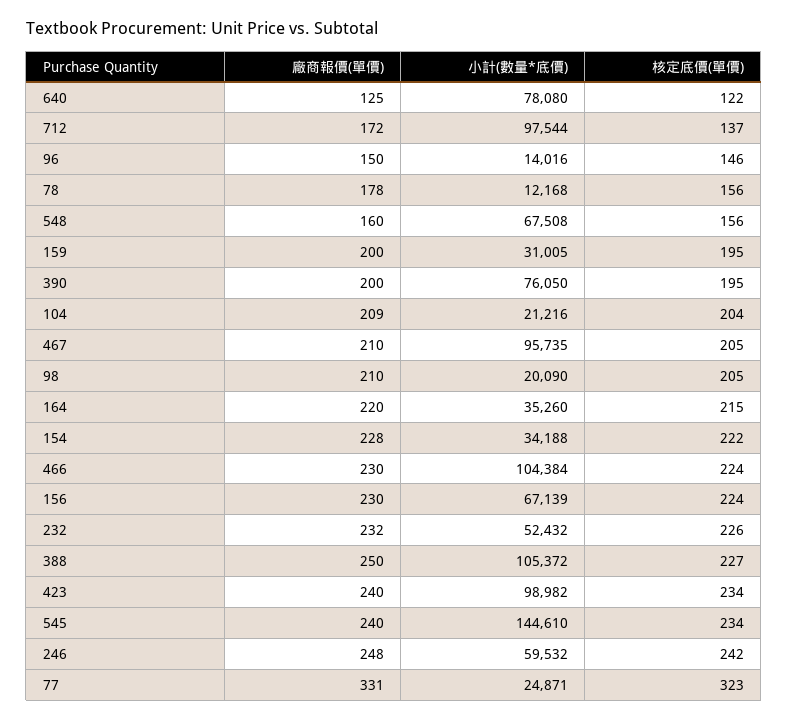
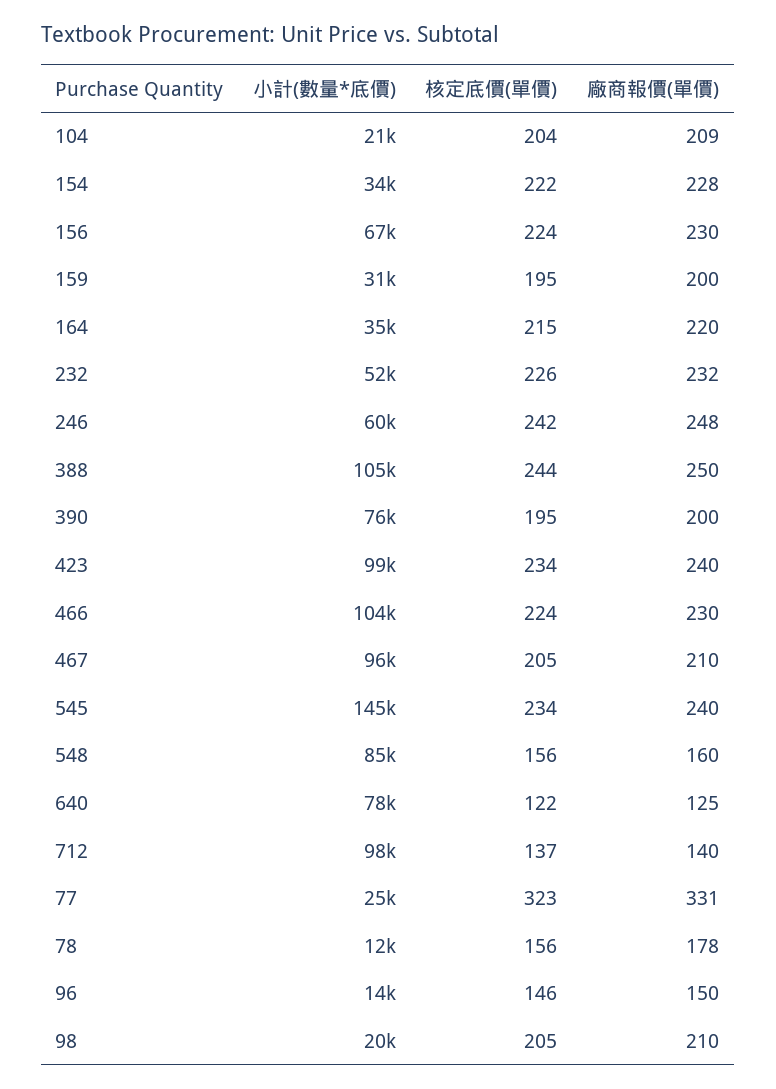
廠商報價(單價), 712: 172 -> 140
小計(數量*底價), 548: 67508 -> 85000
核定底價(單價), 388: 227 -> 244

